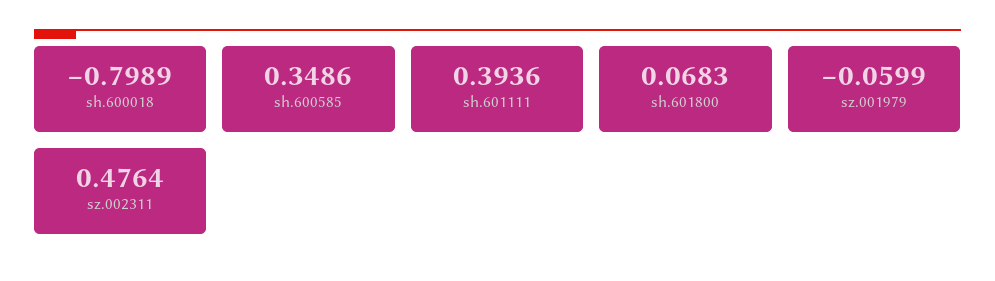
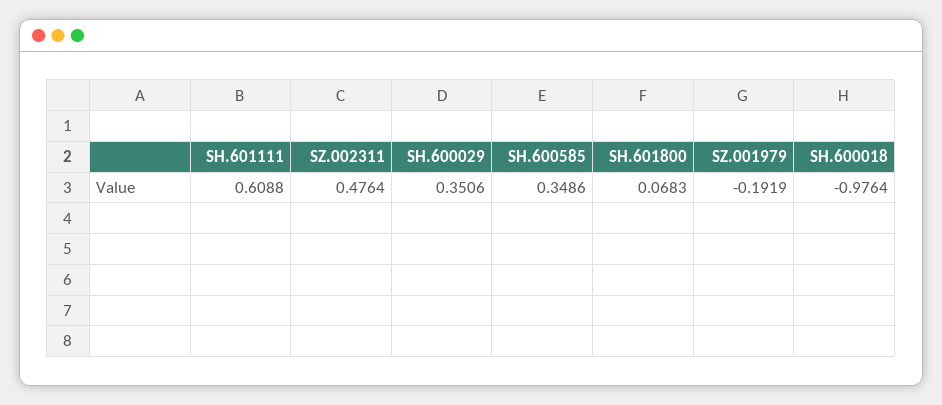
sh.600018: -0.7989 -> -0.9764
sh.601111: 0.3936 -> 0.6088
sz.001979: -0.0599 -> -0.1919
SH.600029: none -> 0.3506

